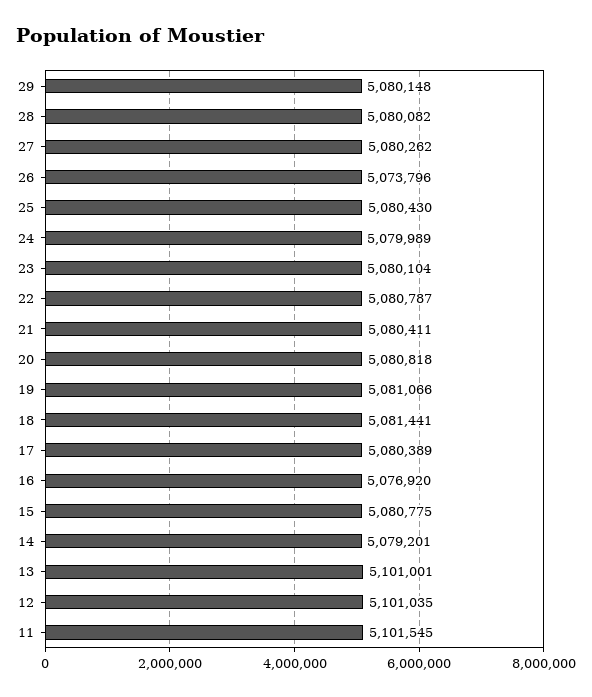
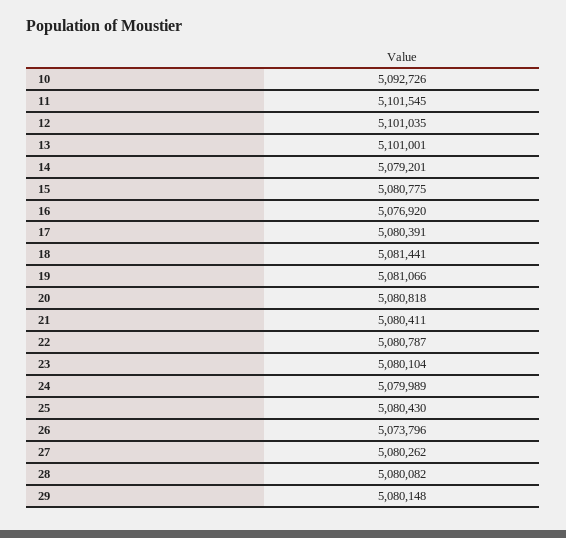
17: 5080389 -> 5080391
10: none -> 5092726

